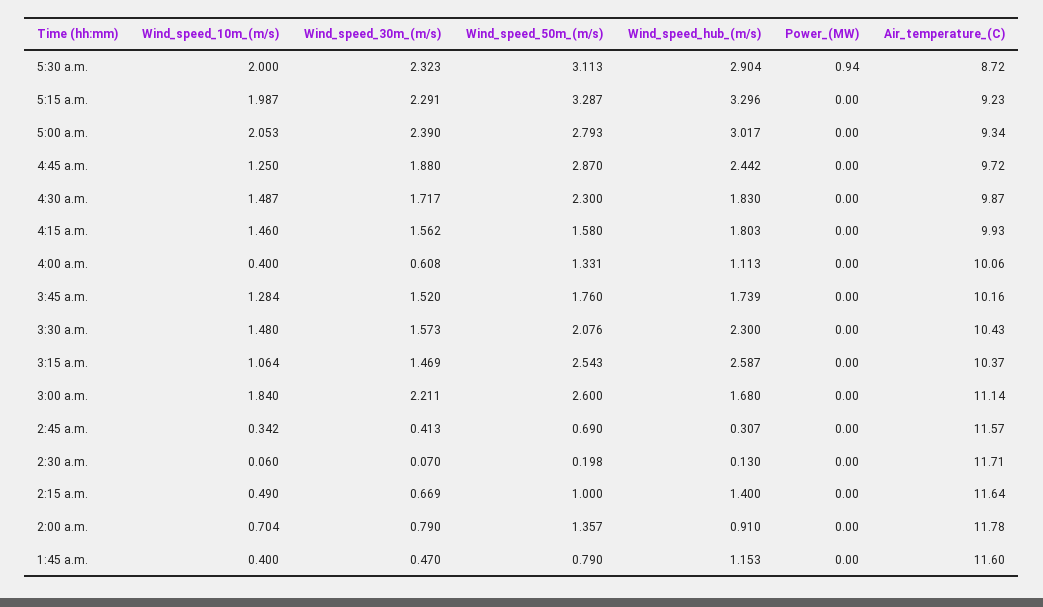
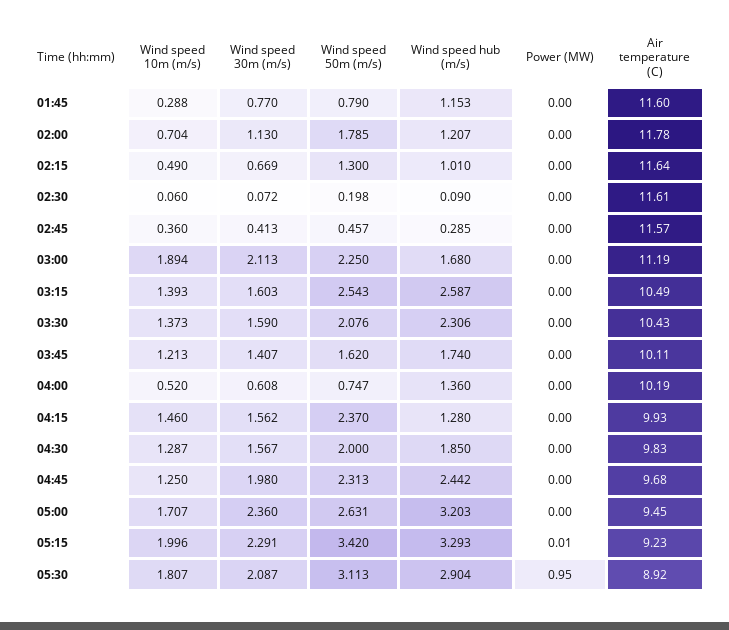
Wind_speed_10m_(m/s), 5:30 a.m.: 2 -> 1.807
Wind_speed_30m_(m/s), 5:30 a.m.: 2.323 -> 2.087
Power_(MW), 5:30 a.m.: 0.94 -> 0.95
Air_temperature_(C), 5:30 a.m.: 8.72 -> 8.92
Wind_speed_10m_(m/s), 5:15 a.m.: 1.987 -> 1.996
Wind_speed_50m_(m/s), 5:15 a.m.: 3.287 -> 3.42
Wind_speed_hub_(m/s), 5:15 a.m.: 3.296 -> 3.293
Power_(MW), 5:15 a.m.: 0 -> 0.01
Wind_speed_10m_(m/s), 5:00 a.m.: 2.053 -> 1.707
Wind_speed_30m_(m/s), 5:00 a.m.: 2.39 -> 2.36
Wind_speed_50m_(m/s), 5:00 a.m.: 2.793 -> 2.631
Wind_speed_hub_(m/s), 5:00 a.m.: 3.017 -> 3.203
Air_temperature_(C), 5:00 a.m.: 9.34 -> 9.45
Wind_speed_30m_(m/s), 4:45 a.m.: 1.88 -> 1.98
Wind_speed_50m_(m/s), 4:45 a.m.: 2.87 -> 2.313
Air_temperature_(C), 4:45 a.m.: 9.72 -> 9.68
Wind_speed_10m_(m/s), 4:30 a.m.: 1.487 -> 1.287
Wind_speed_30m_(m/s), 4:30 a.m.: 1.717 -> 1.567
Wind_speed_50m_(m/s), 4:30 a.m.: 2.3 -> 2
Wind_speed_hub_(m/s), 4:30 a.m.: 1.83 -> 1.85
Air_temperature_(C), 4:30 a.m.: 9.87 -> 9.83
Wind_speed_50m_(m/s), 4:15 a.m.: 1.58 -> 2.37
Wind_speed_hub_(m/s), 4:15 a.m.: 1.803 -> 1.28
Wind_speed_10m_(m/s), 4:00 a.m.: 0.4 -> 0.52
Wind_speed_50m_(m/s), 4:00 a.m.: 1.331 -> 0.747
Wind_speed_hub_(m/s), 4:00 a.m.: 1.113 -> 1.36
Air_temperature_(C), 4:00 a.m.: 10.06 -> 10.19
Wind_speed_10m_(m/s), 3:45 a.m.: 1.284 -> 1.213
Wind_speed_30m_(m/s), 3:45 a.m.: 1.52 -> 1.407
Wind_speed_50m_(m/s), 3:45 a.m.: 1.76 -> 1.62
Wind_speed_hub_(m/s), 3:45 a.m.: 1.739 -> 1.74
Air_temperature_(C), 3:45 a.m.: 10.16 -> 10.11
Wind_speed_10m_(m/s), 3:30 a.m.: 1.48 -> 1.373
Wind_speed_30m_(m/s), 3:30 a.m.: 1.573 -> 1.59
Wind_speed_hub_(m/s), 3:30 a.m.: 2.3 -> 2.306
Wind_speed_10m_(m/s), 3:15 a.m.: 1.064 -> 1.393
Wind_speed_30m_(m/s), 3:15 a.m.: 1.469 -> 1.603
Air_temperature_(C), 3:15 a.m.: 10.37 -> 10.49
Wind_speed_10m_(m/s), 3:00 a.m.: 1.84 -> 1.894
Wind_speed_30m_(m/s), 3:00 a.m.: 2.211 -> 2.113
Wind_speed_50m_(m/s), 3:00 a.m.: 2.6 -> 2.25
Air_temperature_(C), 3:00 a.m.: 11.14 -> 11.19
Wind_speed_10m_(m/s), 2:45 a.m.: 0.342 -> 0.36
Wind_speed_50m_(m/s), 2:45 a.m.: 0.69 -> 0.457
Wind_speed_hub_(m/s), 2:45 a.m.: 0.307 -> 0.285
Wind_speed_30m_(m/s), 2:30 a.m.: 0.07 -> 0.072
Wind_speed_hub_(m/s), 2:30 a.m.: 0.13 -> 0.09
Air_temperature_(C), 2:30 a.m.: 11.71 -> 11.61
Wind_speed_50m_(m/s), 2:15 a.m.: 1 -> 1.3
Wind_speed_hub_(m/s), 2:15 a.m.: 1.4 -> 1.01
Wind_speed_30m_(m/s), 2:00 a.m.: 0.79 -> 1.13
Wind_speed_50m_(m/s), 2:00 a.m.: 1.357 -> 1.785
Wind_speed_hub_(m/s), 2:00 a.m.: 0.91 -> 1.207
Wind_speed_10m_(m/s), 1:45 a.m.: 0.4 -> 0.288
Wind_speed_30m_(m/s), 1:45 a.m.: 0.47 -> 0.77

